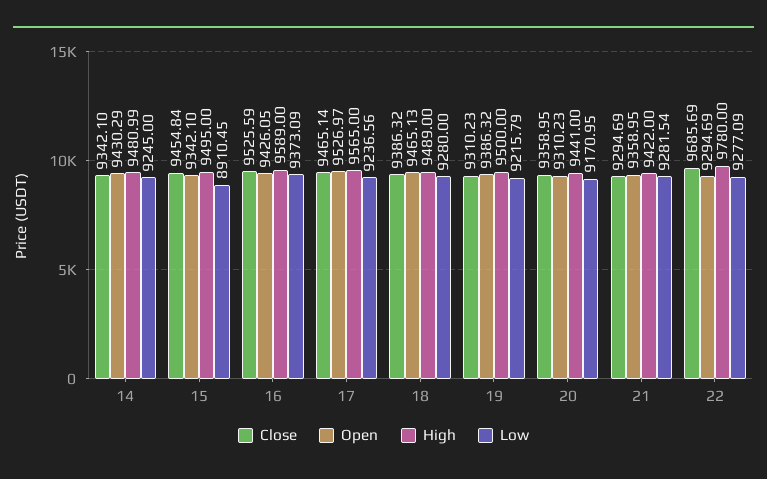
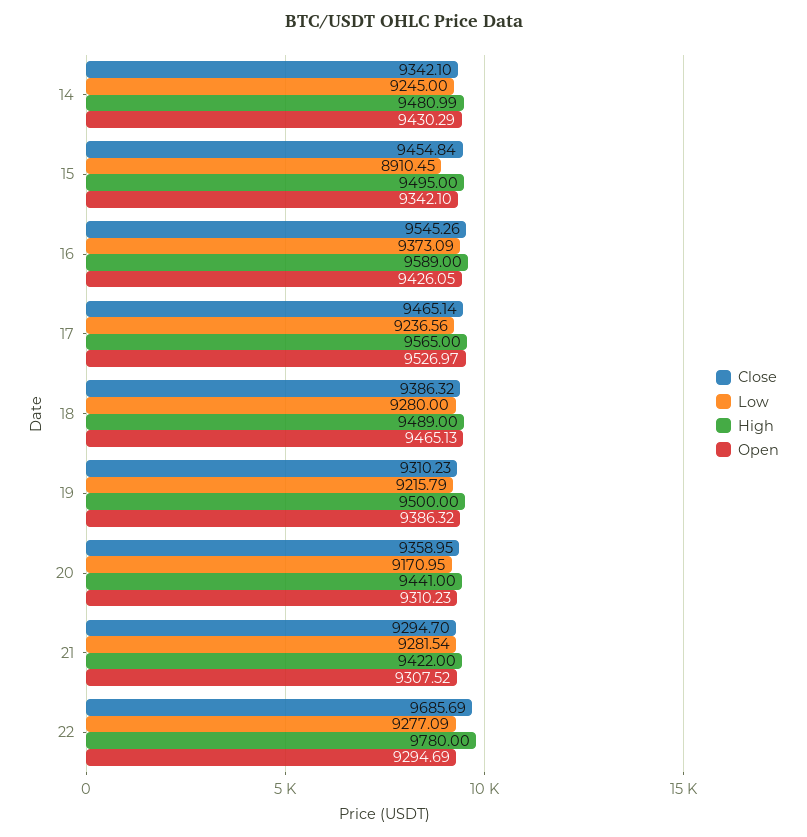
Close, 16: 9525.59 -> 9545.26
Close, 21: 9294.69 -> 9294.7
Open, 21: 9358.95 -> 9307.52

